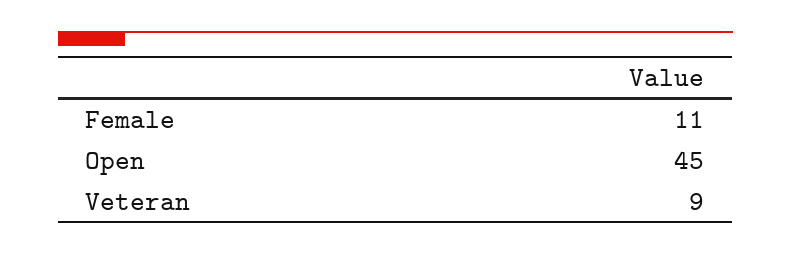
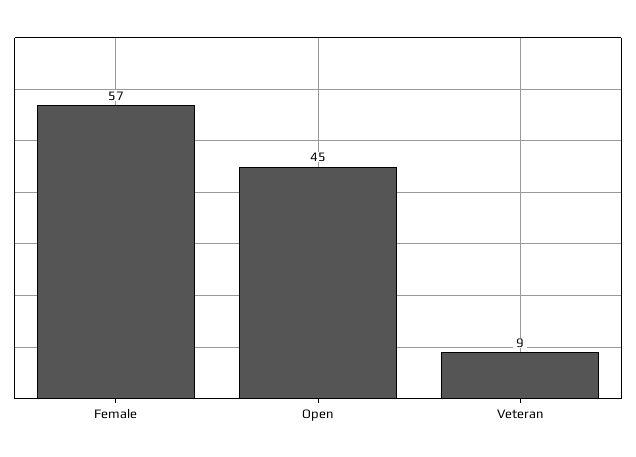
Female: 11 -> 57

